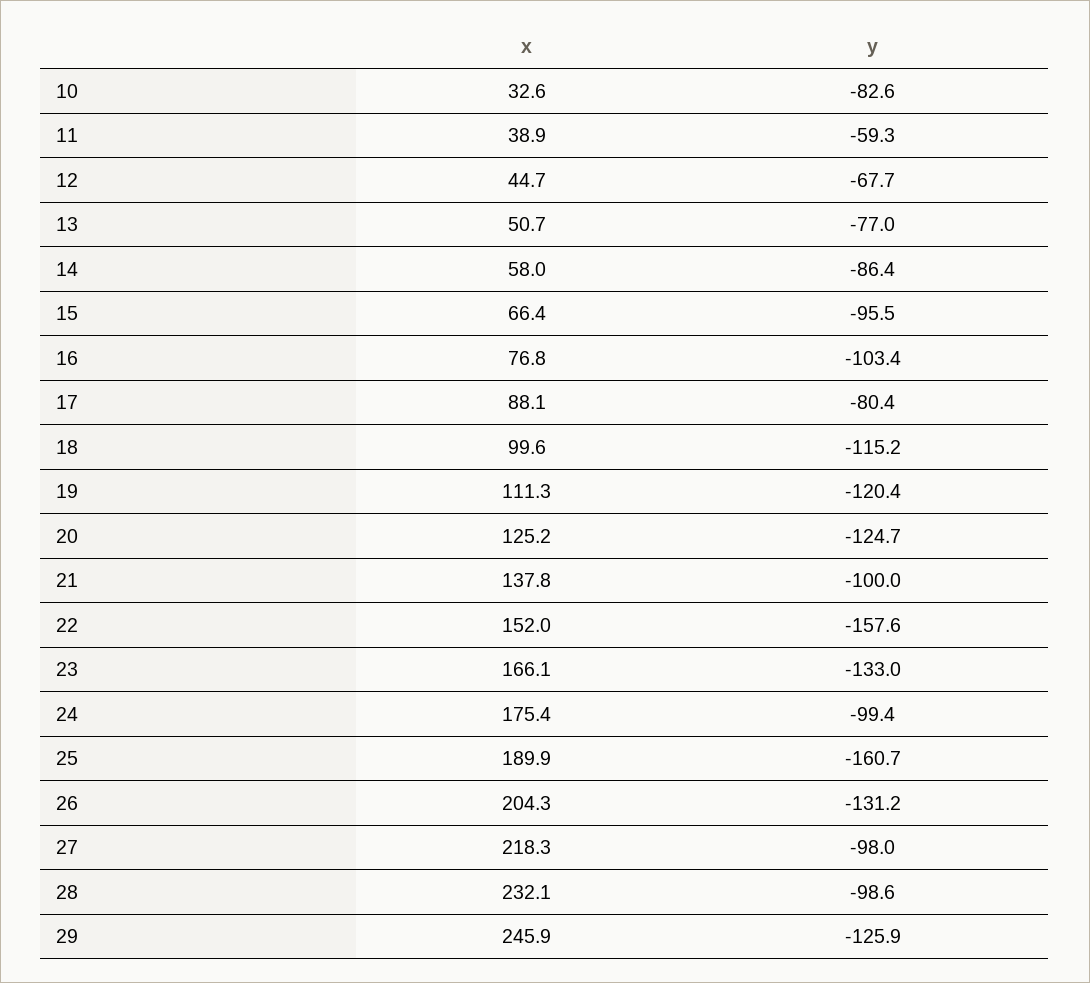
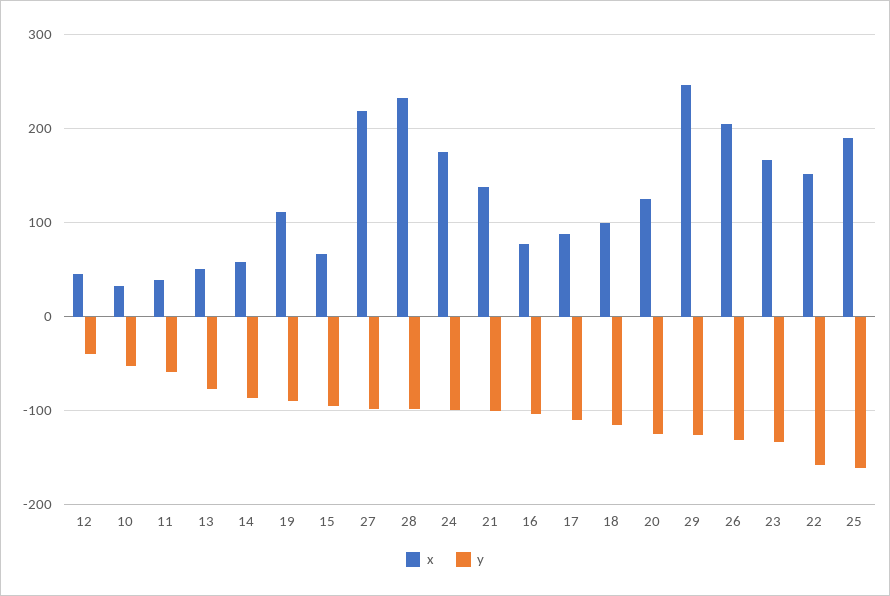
y, 10: -82.6 -> -50
y, 12: -67.7 -> -40
y, 17: -80.4 -> -110
y, 19: -120.4 -> -90

